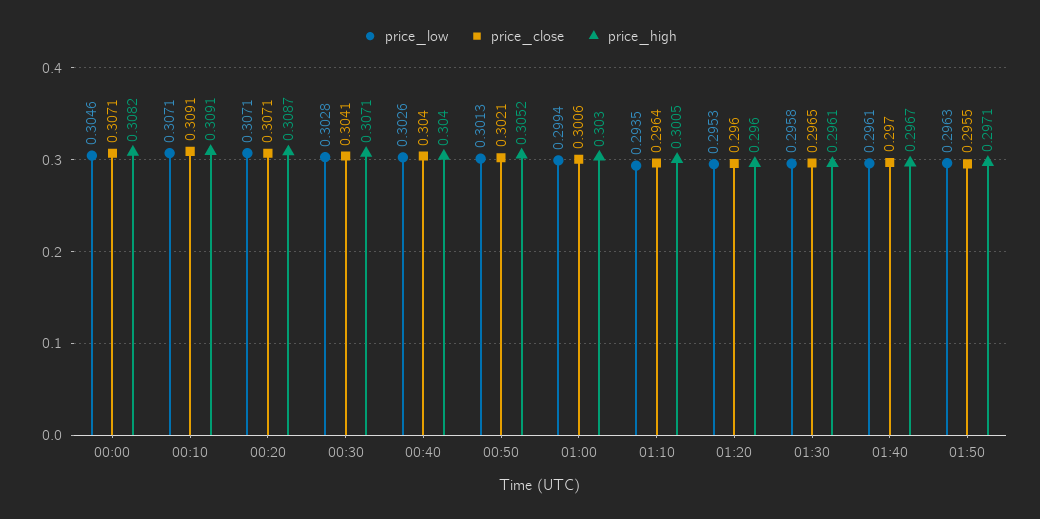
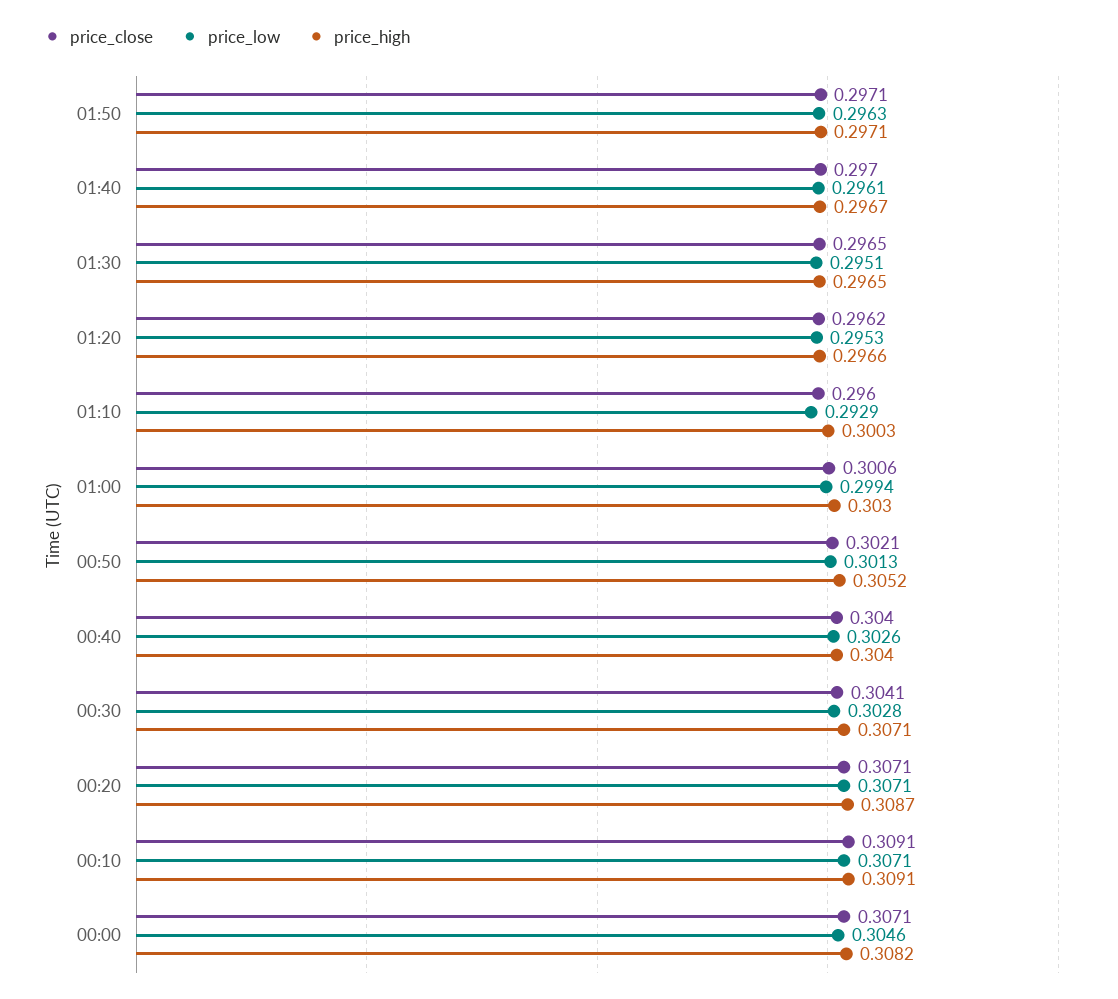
price_low, 01:10: 0.2935 -> 0.2929
price_close, 01:10: 0.2964 -> 0.296
price_high, 01:10: 0.3005 -> 0.3003
price_close, 01:20: 0.296 -> 0.2962
price_high, 01:20: 0.296 -> 0.2966
price_low, 01:30: 0.2958 -> 0.2951
price_high, 01:30: 0.2961 -> 0.2965
price_close, 01:50: 0.2955 -> 0.2971

